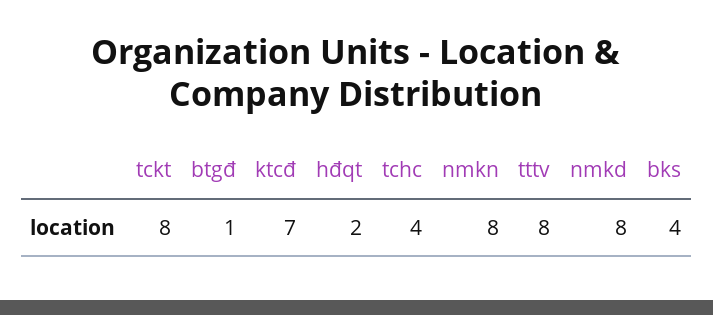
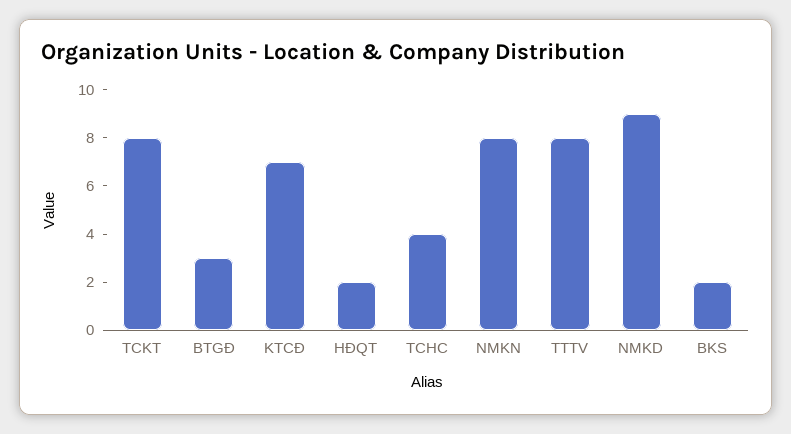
btgđ: 1 -> 3
nmkd: 8 -> 9
bks: 4 -> 2

